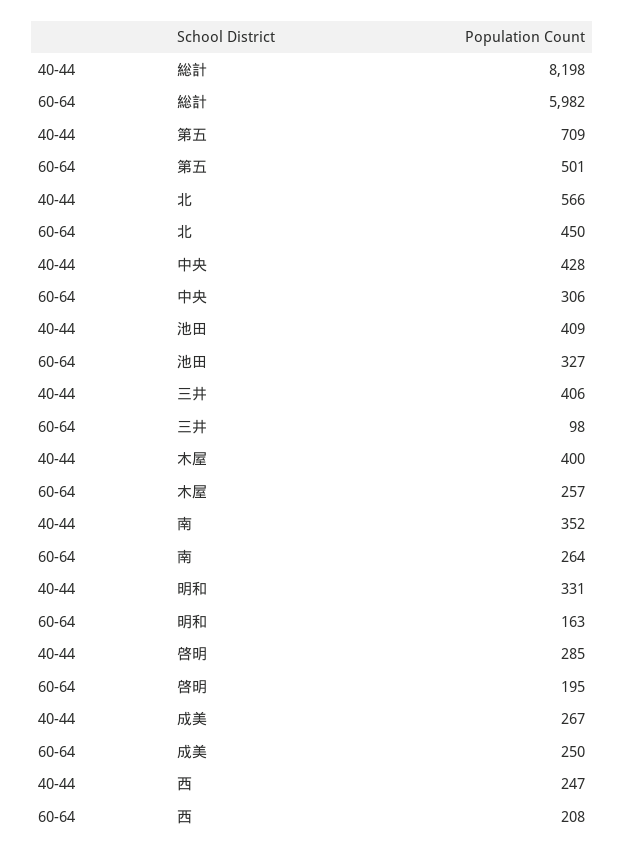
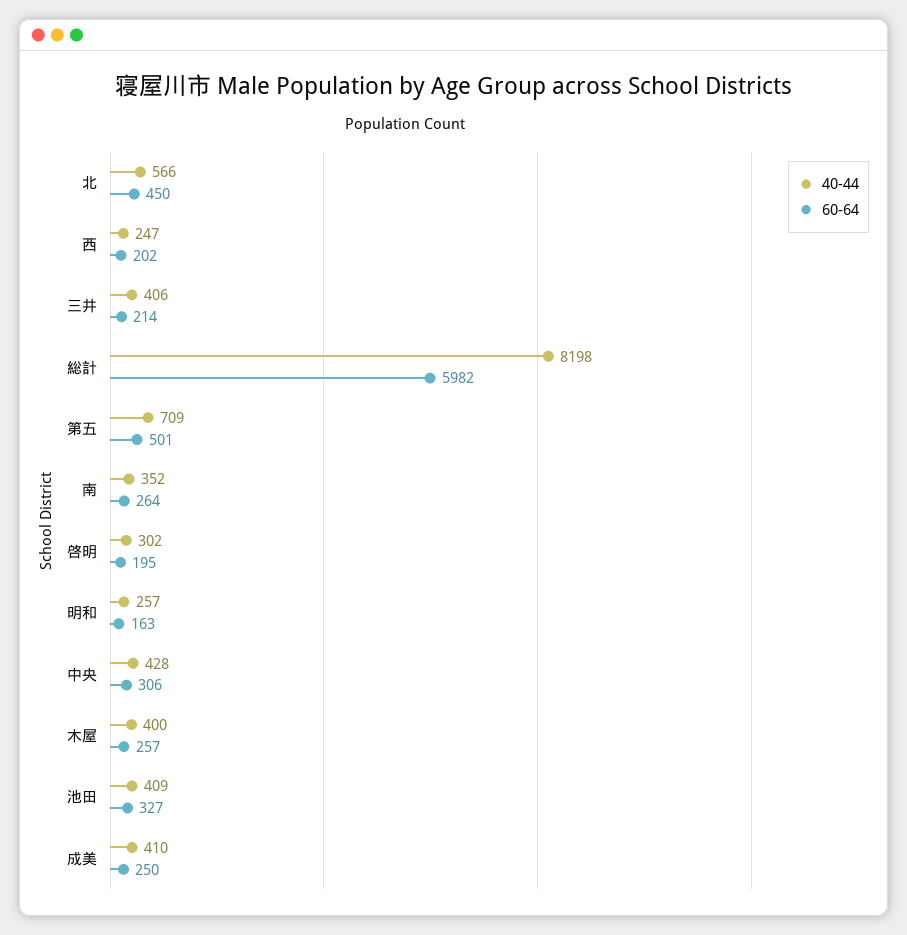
60-64, 三井: 98 -> 214
40-44, 明和: 331 -> 257
40-44, 啓明: 285 -> 302
40-44, 成美: 267 -> 410
60-64, 西: 208 -> 202

